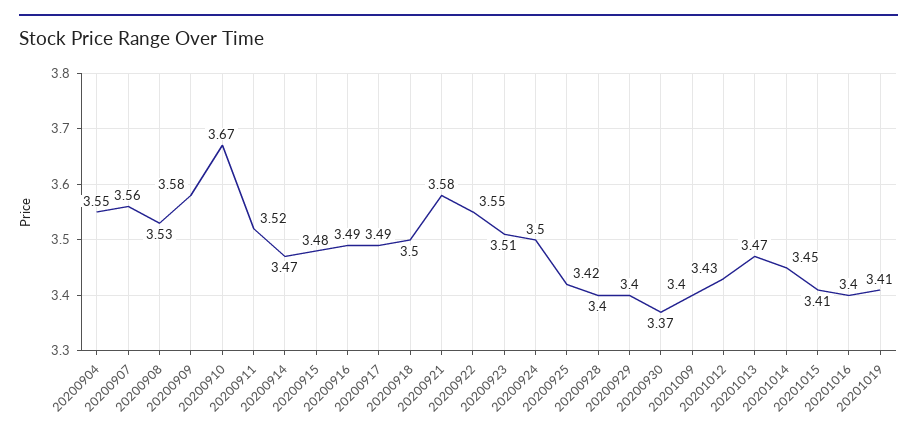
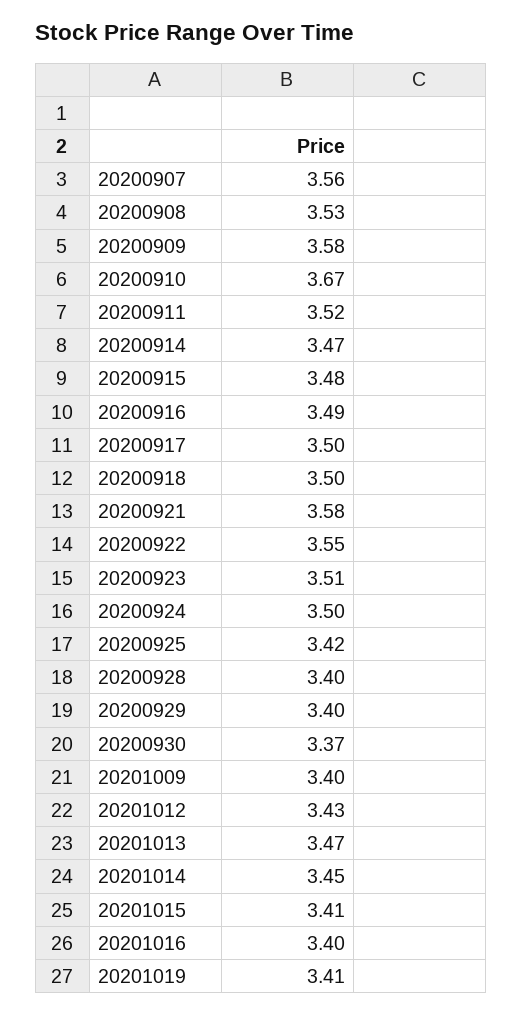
20200904: 3.55 -> none
20200917: 3.49 -> 3.5

